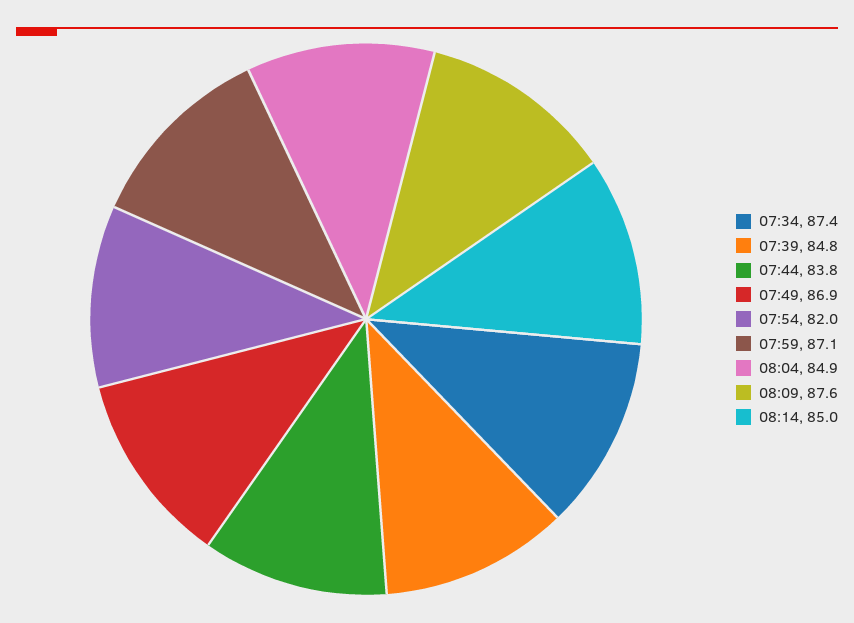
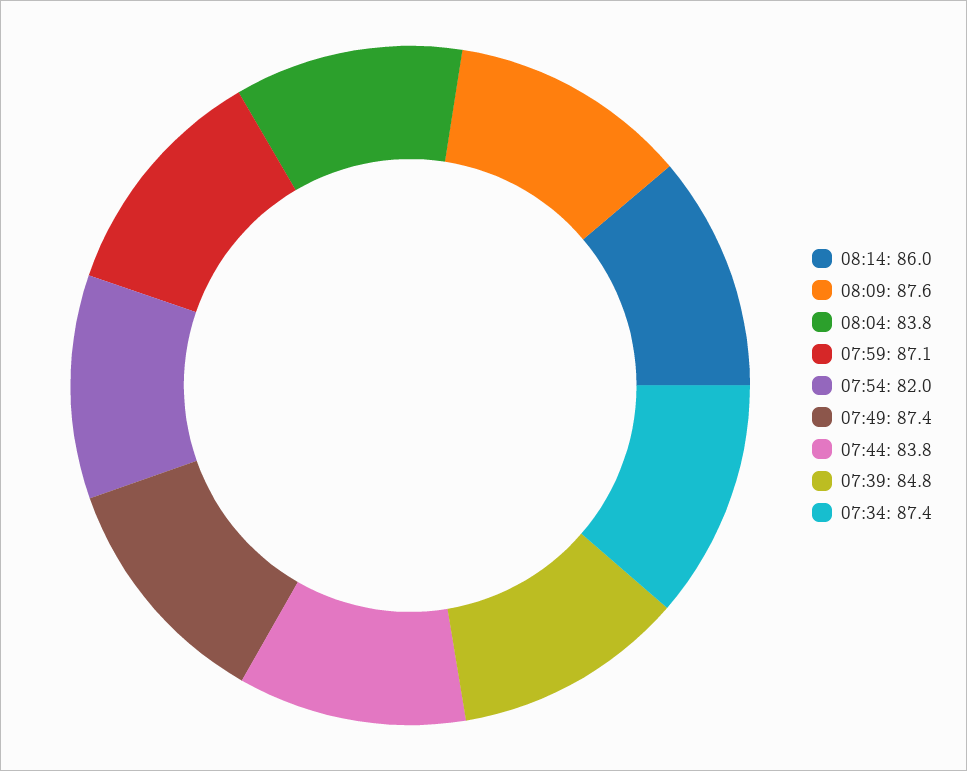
07:49: 86.9 -> 87.4
08:04: 84.9 -> 83.8
08:14: 85 -> 86

